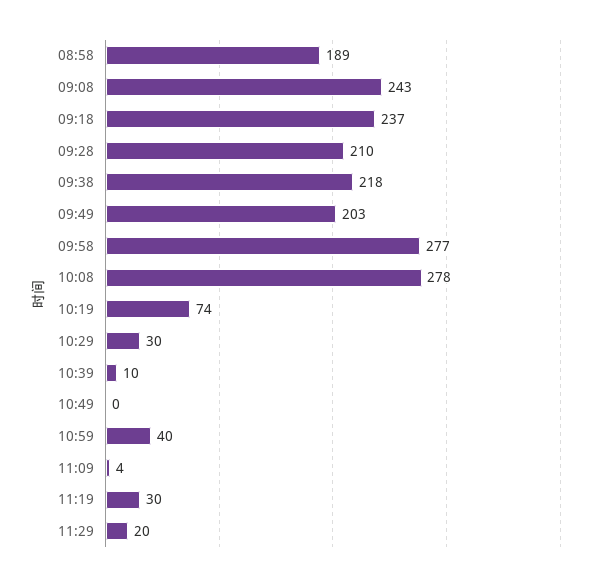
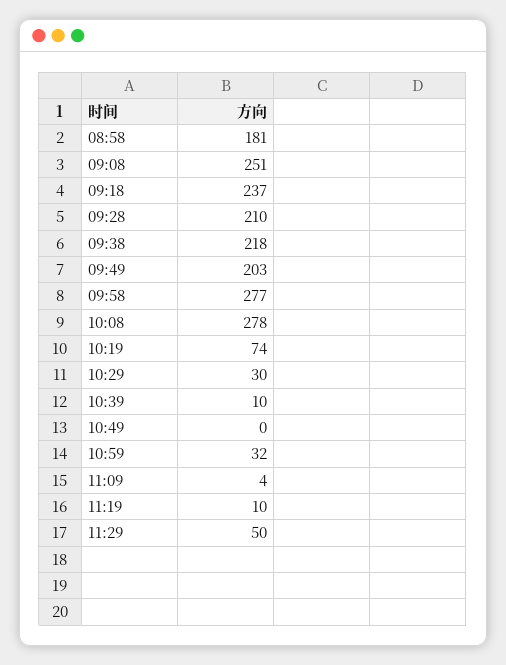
08:58: 189 -> 181
09:08: 243 -> 251
10:59: 40 -> 32
11:19: 30 -> 10
11:29: 20 -> 50

